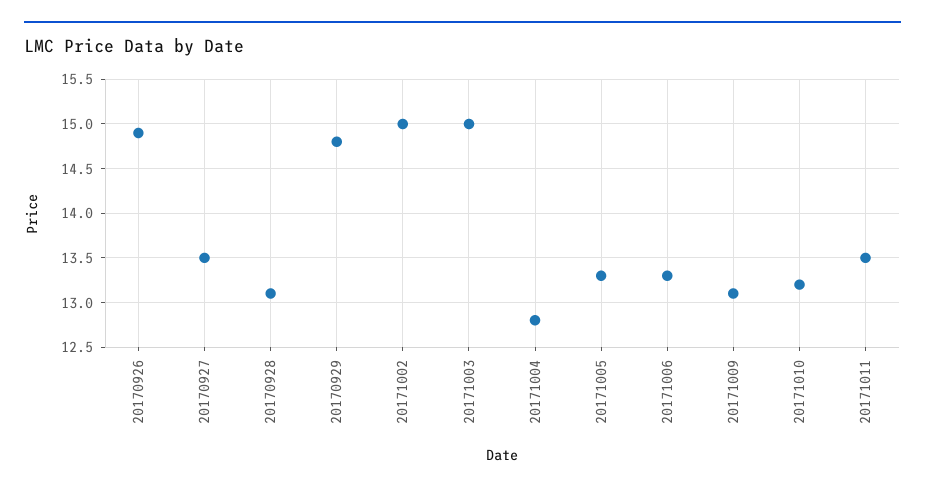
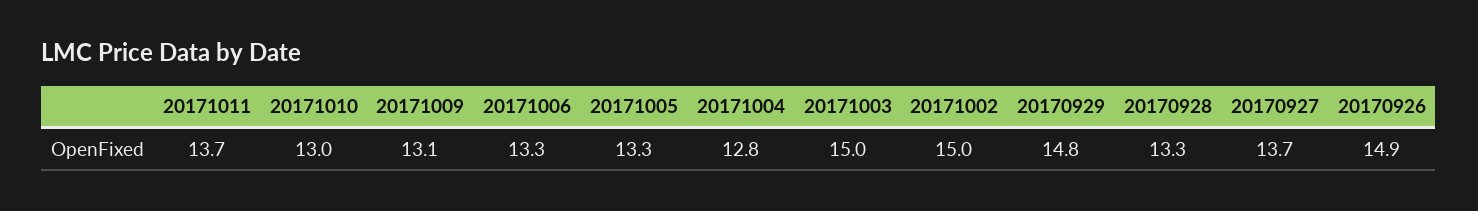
20170927: 13.5 -> 13.7
20170928: 13.1 -> 13.3
20171010: 13.2 -> 13
20171011: 13.5 -> 13.7

